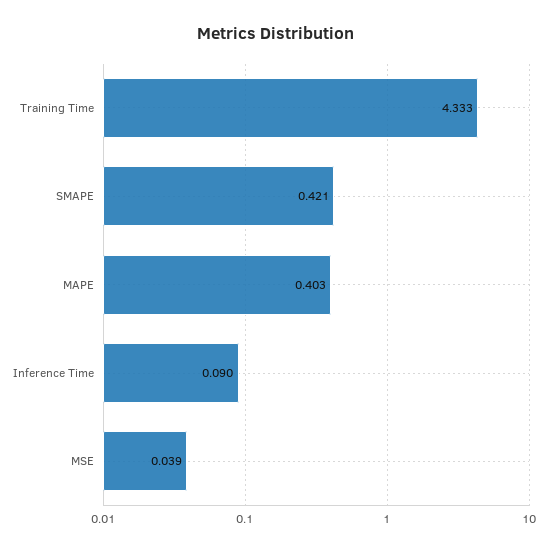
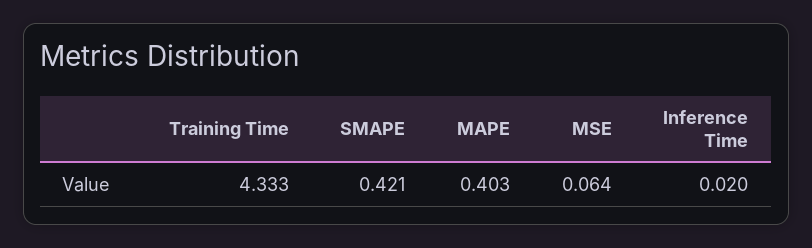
Inference Time: 0.09 -> 0.02
MSE: 0.039 -> 0.064

